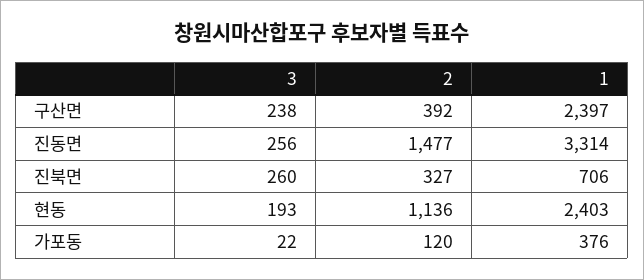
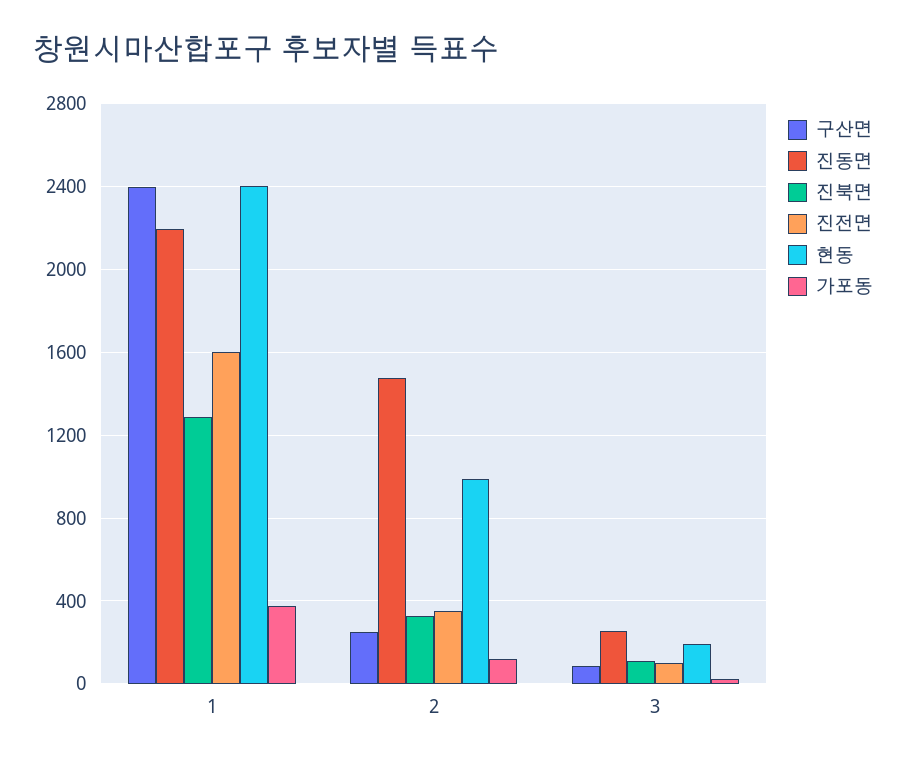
구산면, 3: 238 -> 100
구산면, 2: 392 -> 250
진동면, 1: 3314 -> 2200
진북면, 3: 260 -> 100
진북면, 1: 706 -> 1300
현동, 2: 1136 -> 1000
진전면, 1: none -> 1600
진전면, 2: none -> 350
진전면, 3: none -> 100

